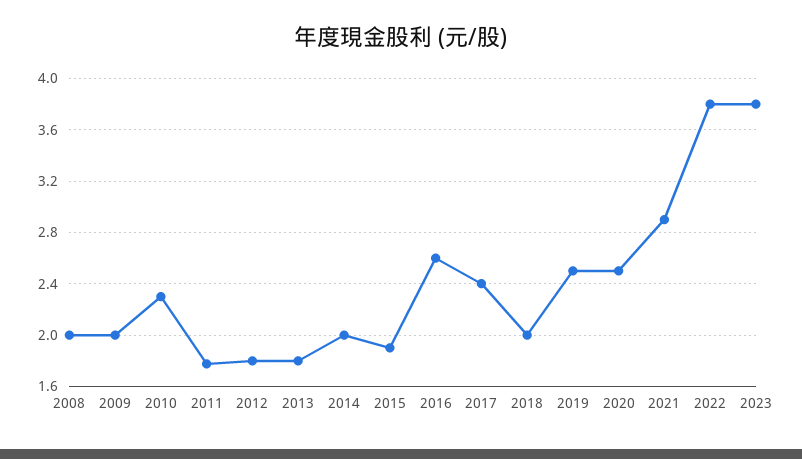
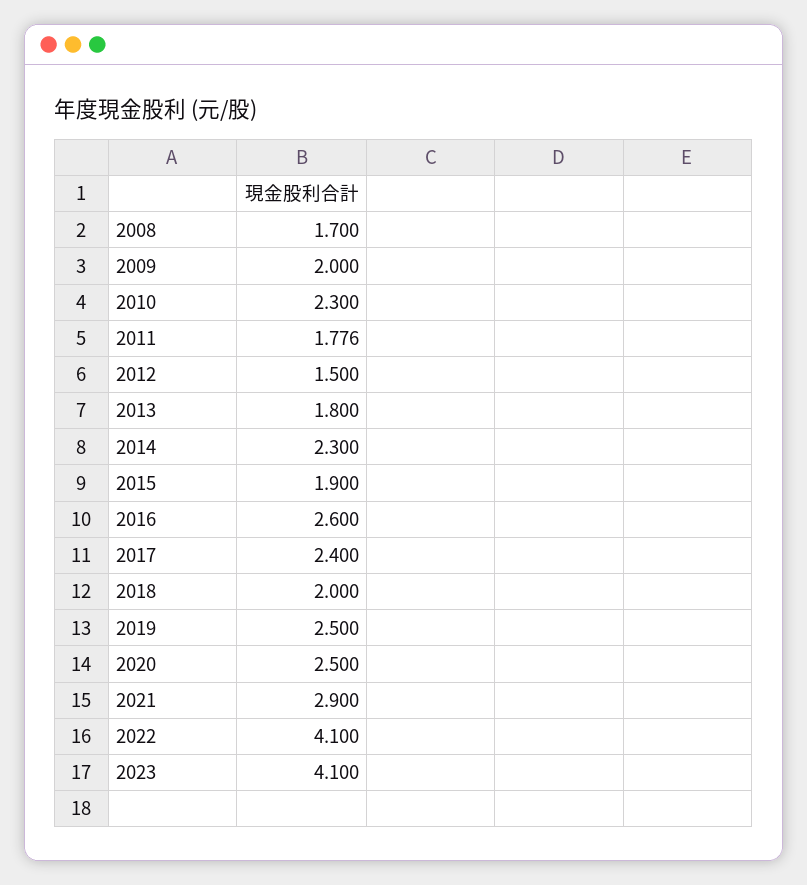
2008: 2 -> 1.7
2012: 1.8 -> 1.5
2014: 2 -> 2.3
2022: 3.8 -> 4.1
2023: 3.8 -> 4.1

